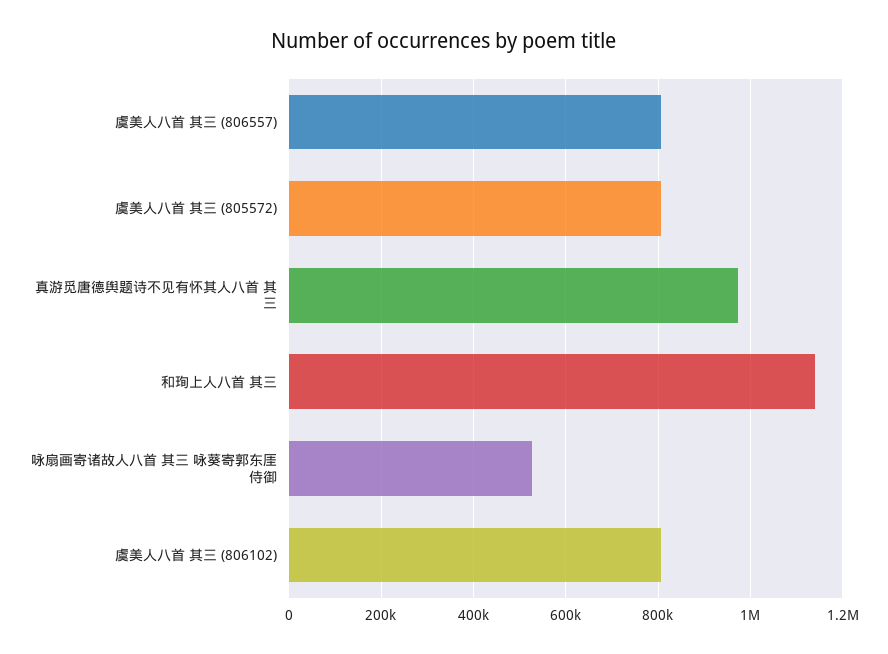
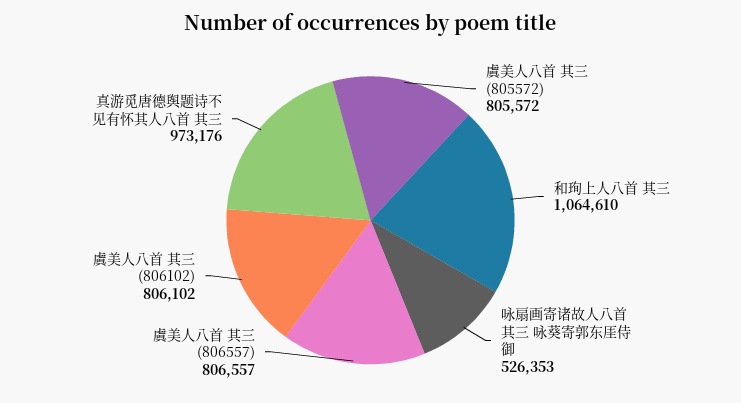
和珣上人八首 其三: 1140000 -> 1064610

